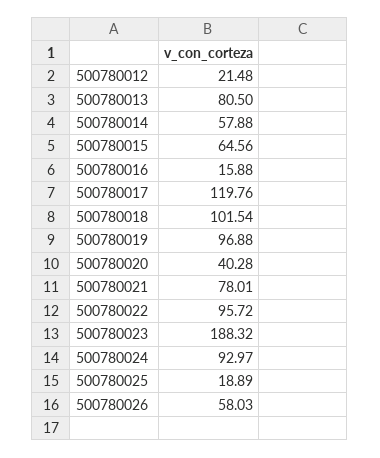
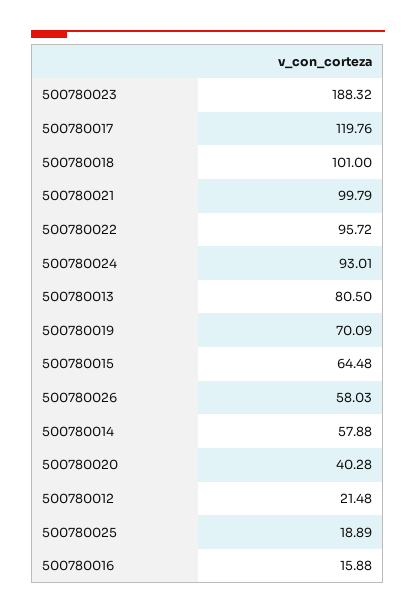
500780015: 64.56 -> 64.48
500780018: 101.54 -> 101
500780019: 96.88 -> 70.09
500780021: 78.01 -> 99.79
500780024: 92.97 -> 93.01

